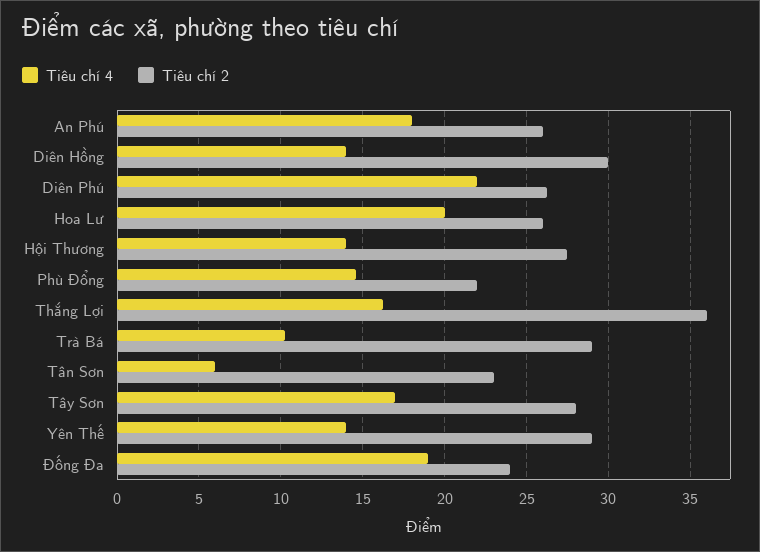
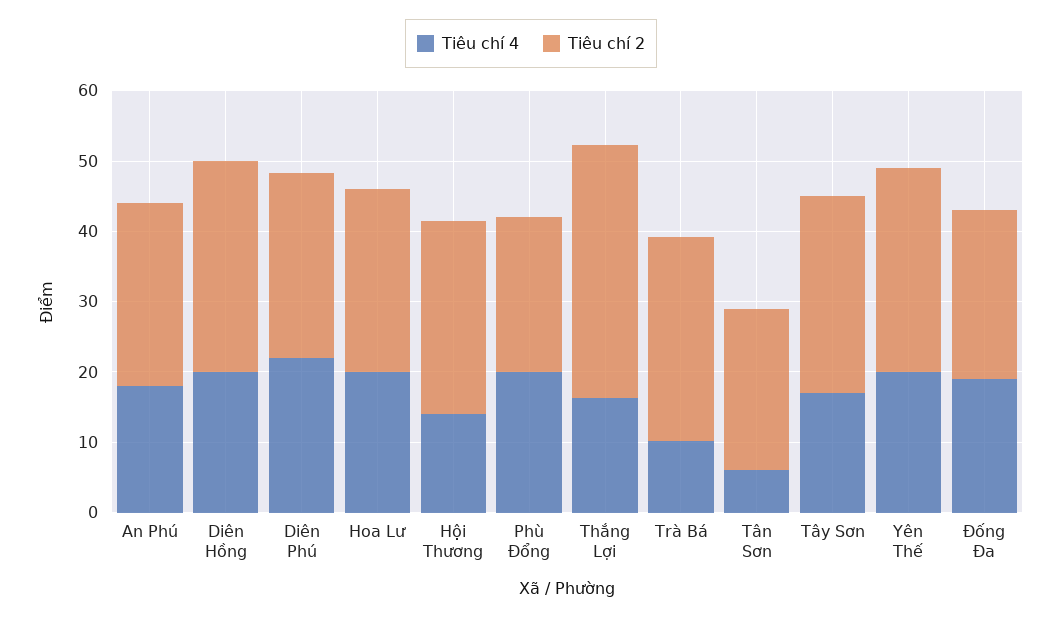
Tiêu chí 4, Diên Hồng: 14 -> 20
Tiêu chí 4, Phù Đổng: 14.5 -> 20
Tiêu chí 4, Yên Thế: 14 -> 20

